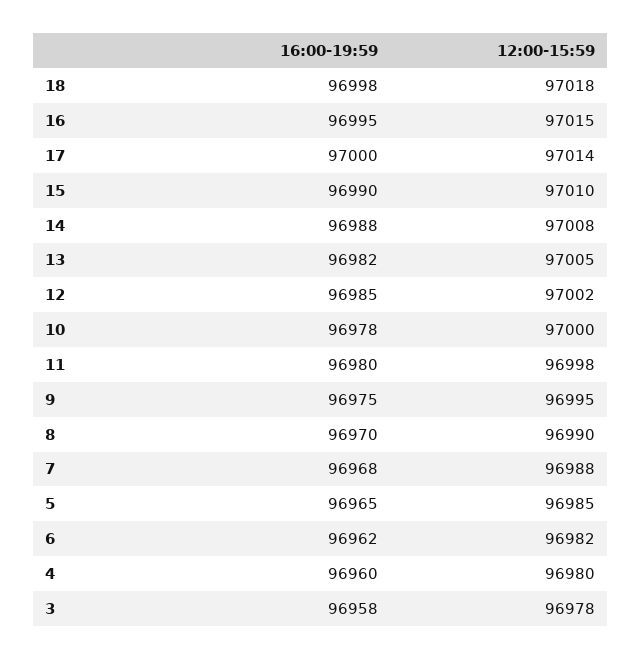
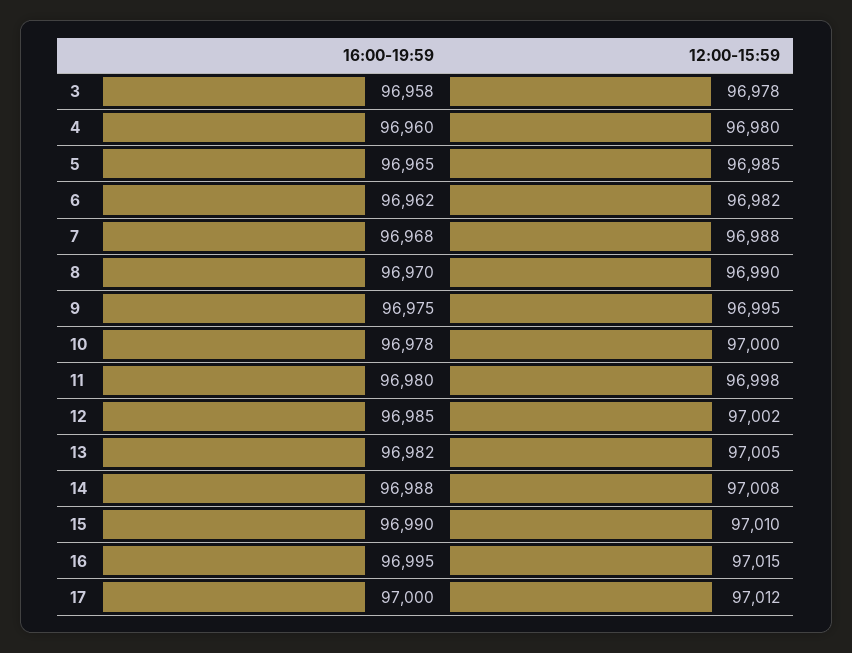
16:00-19:59, 18: 96998 -> none
12:00-15:59, 18: 97018 -> none
12:00-15:59, 17: 97014 -> 97012

